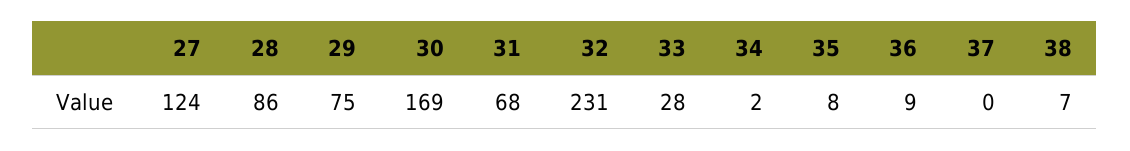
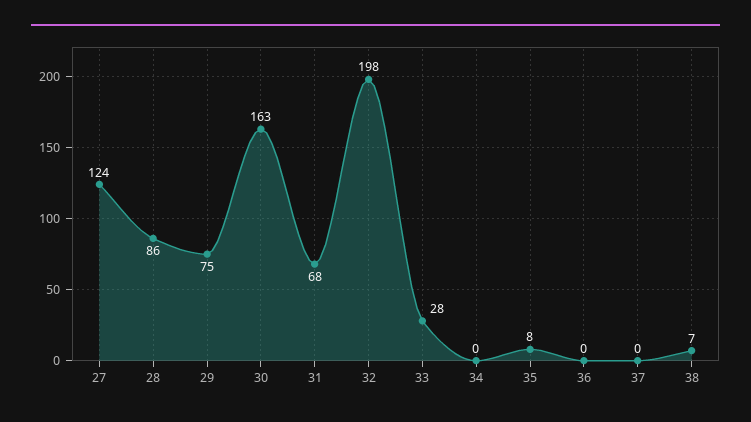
30: 169 -> 163
32: 231 -> 198
34: 2 -> 0
36: 9 -> 0

